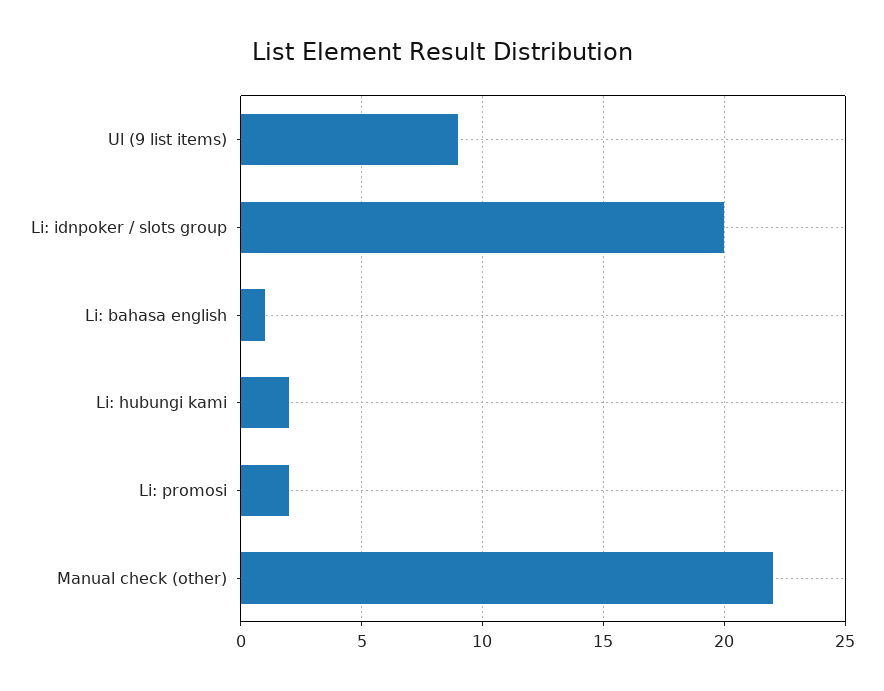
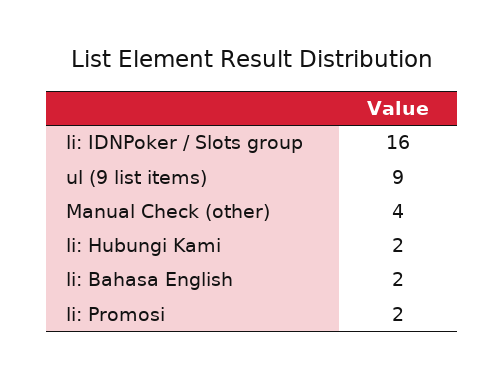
Li: idnpoker / slots group: 20 -> 16
Li: bahasa english: 1 -> 2
Manual check (other): 22 -> 4

